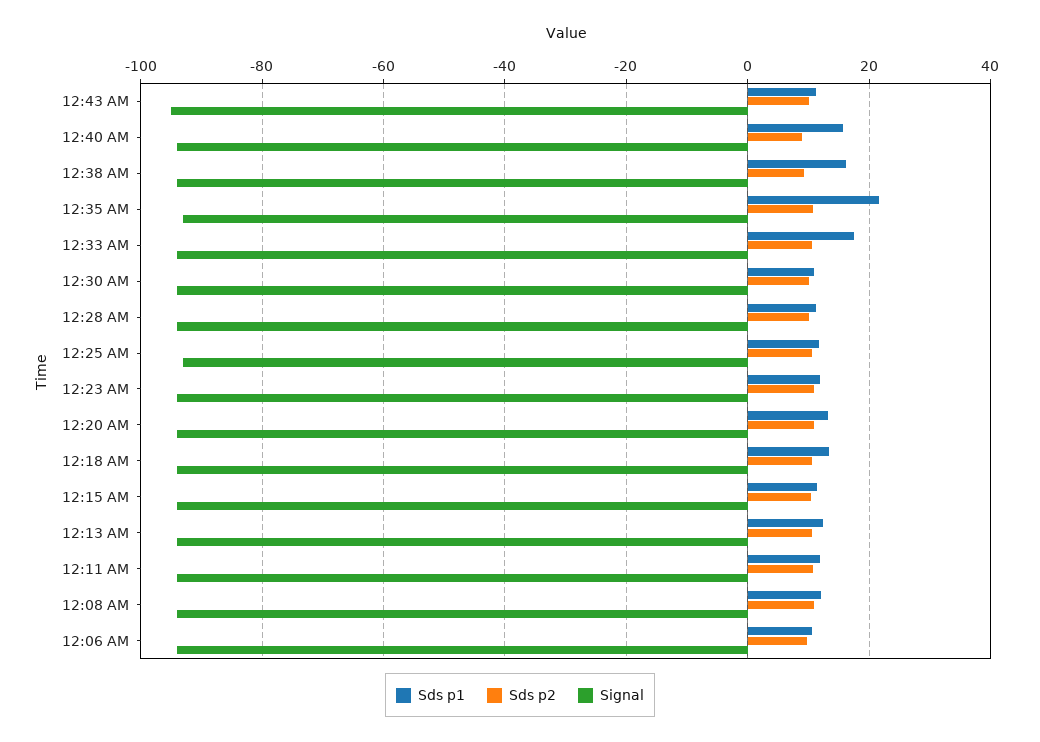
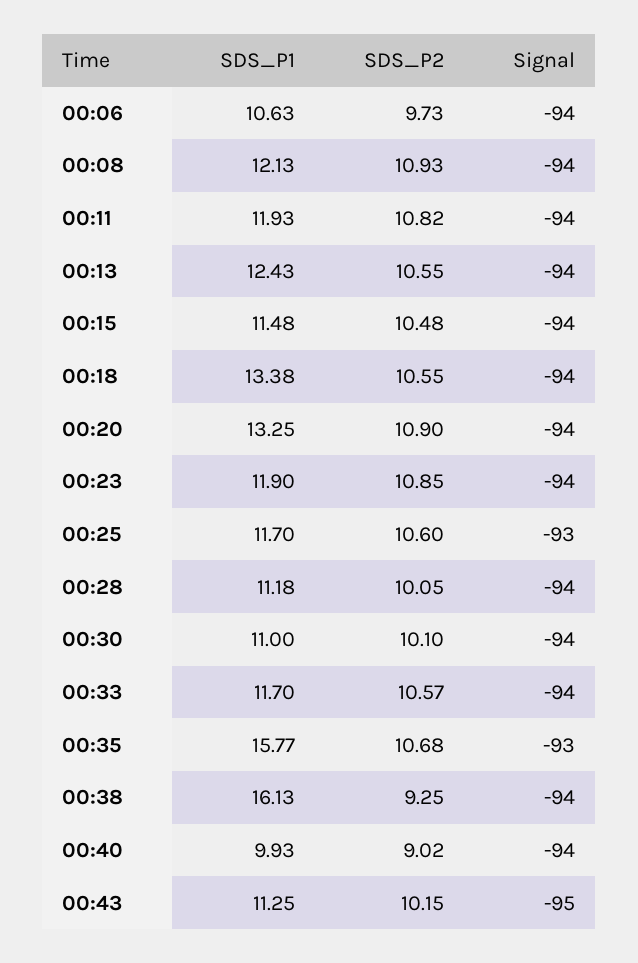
Sds p1, 12:40 AM: 16 -> 9.93
Sds p1, 12:35 AM: 22 -> 15.77
Sds p1, 12:33 AM: 18 -> 11.7

